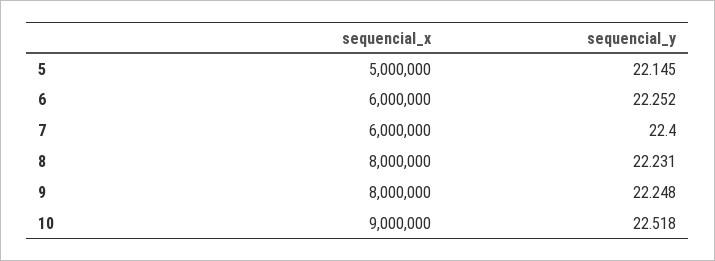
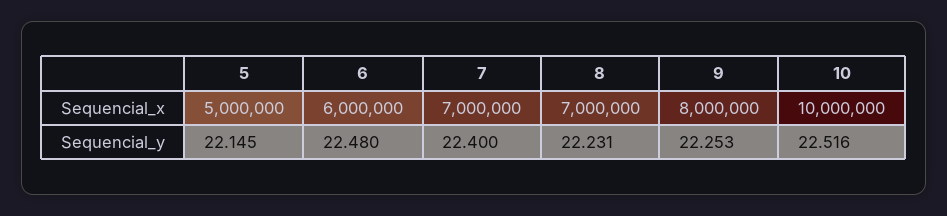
sequencial_y, 6: 22.252 -> 22.48
sequencial_x, 7: 6000000 -> 7000000
sequencial_x, 8: 8000000 -> 7000000
sequencial_y, 9: 22.248 -> 22.253
sequencial_x, 10: 9000000 -> 10000000
sequencial_y, 10: 22.518 -> 22.516

